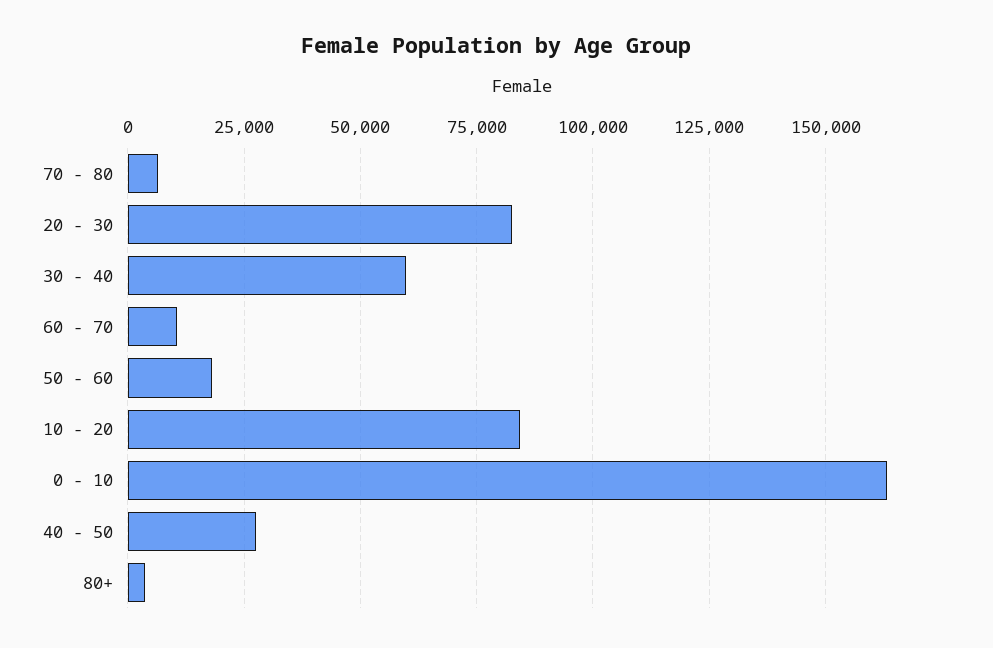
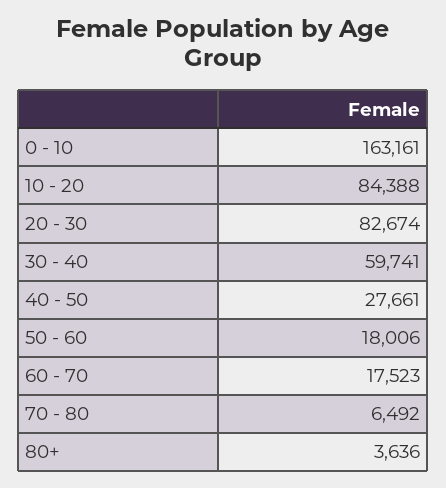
60 - 70: 10000 -> 17523

